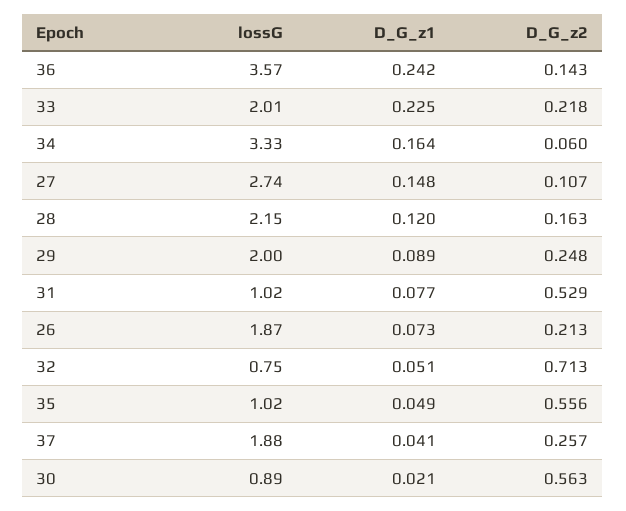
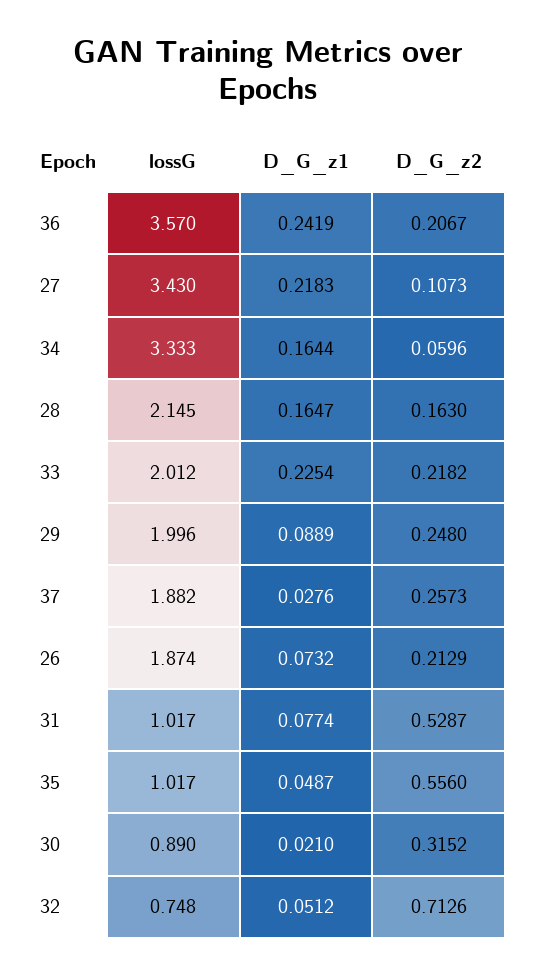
D_G_z2, 36: 0.143 -> 0.2067
lossG, 27: 2.74 -> 3.43
D_G_z1, 27: 0.148 -> 0.2183
D_G_z1, 28: 0.12 -> 0.1647
D_G_z1, 37: 0.041 -> 0.0276
D_G_z2, 30: 0.563 -> 0.3152

